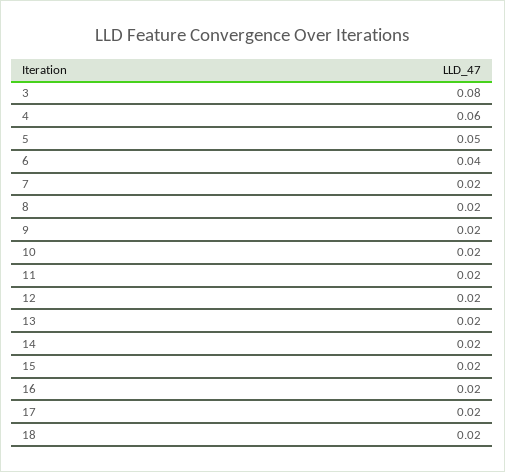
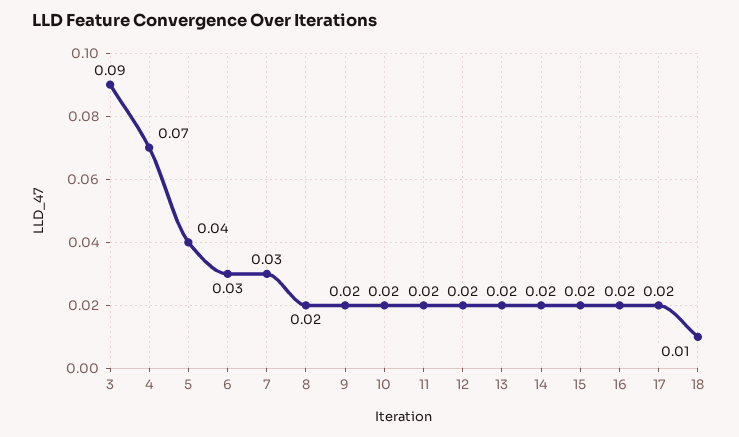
3: 0.08 -> 0.09
4: 0.06 -> 0.07
5: 0.05 -> 0.04
6: 0.04 -> 0.03
7: 0.02 -> 0.03
18: 0.02 -> 0.01

